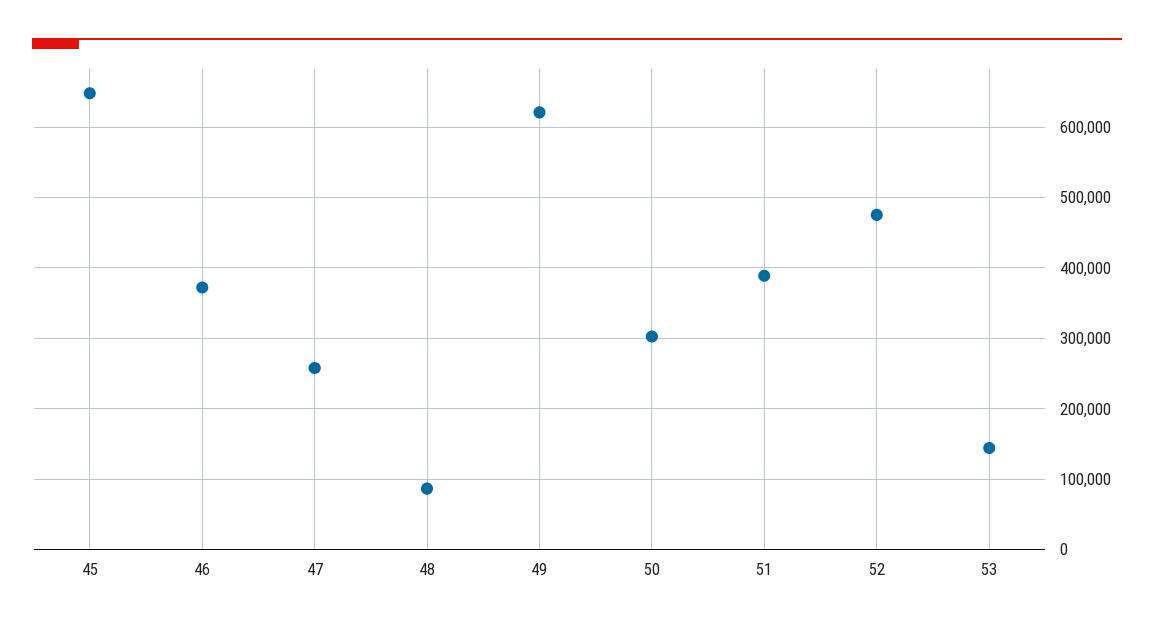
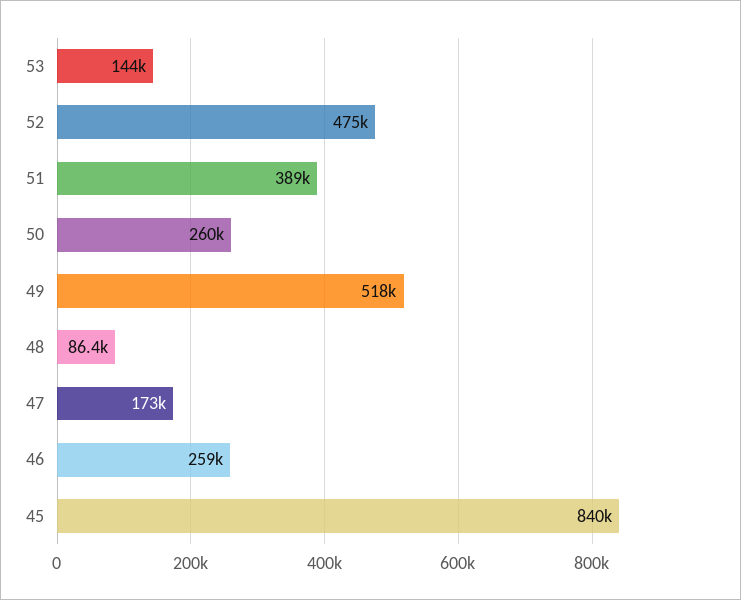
45: 650000 -> 840000
46: 370000 -> 259000
47: 260000 -> 173000
49: 620000 -> 518000
50: 300000 -> 260000

